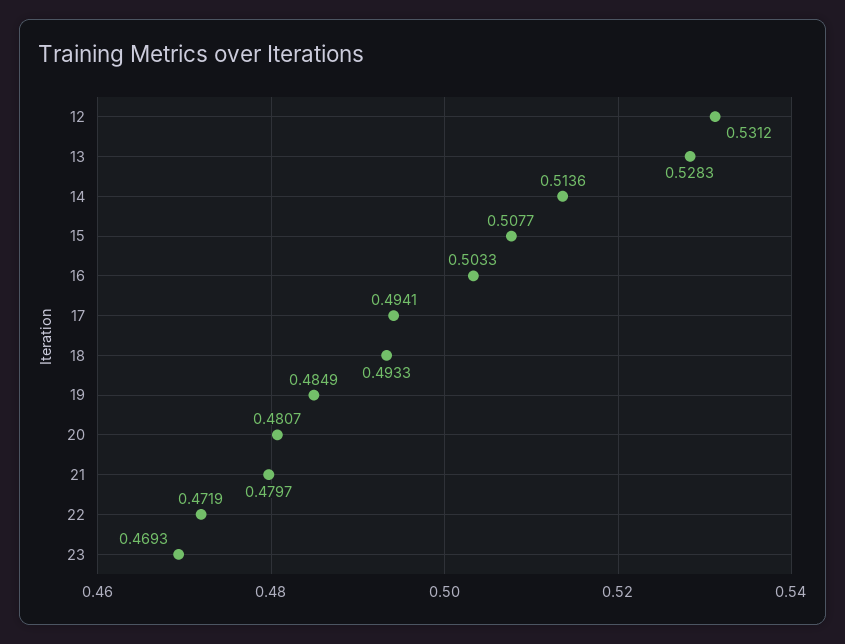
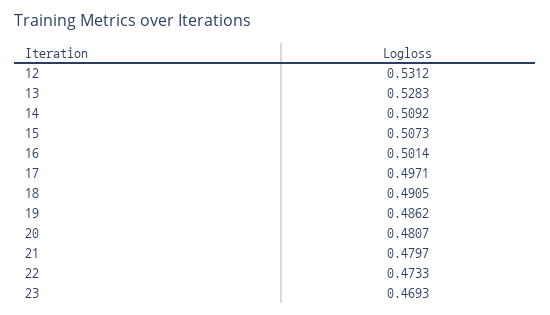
14: 0.5136 -> 0.5092
15: 0.5077 -> 0.5073
16: 0.5033 -> 0.5014
17: 0.4941 -> 0.4971
18: 0.4933 -> 0.4905
19: 0.4849 -> 0.4862
22: 0.4719 -> 0.4733

